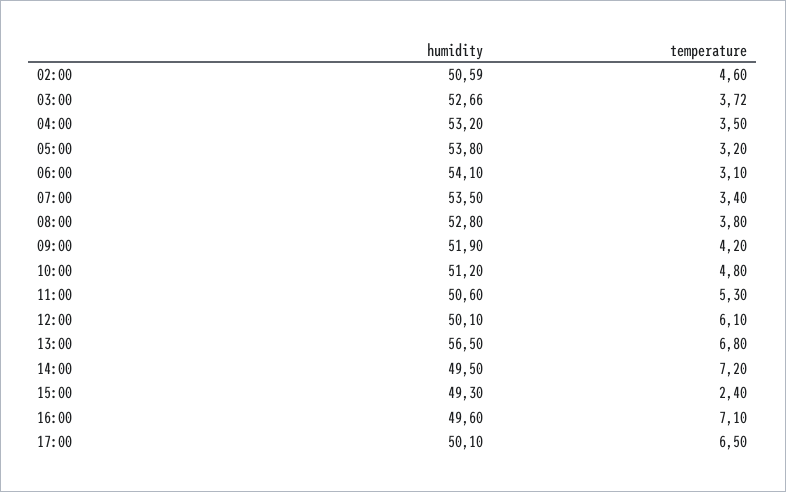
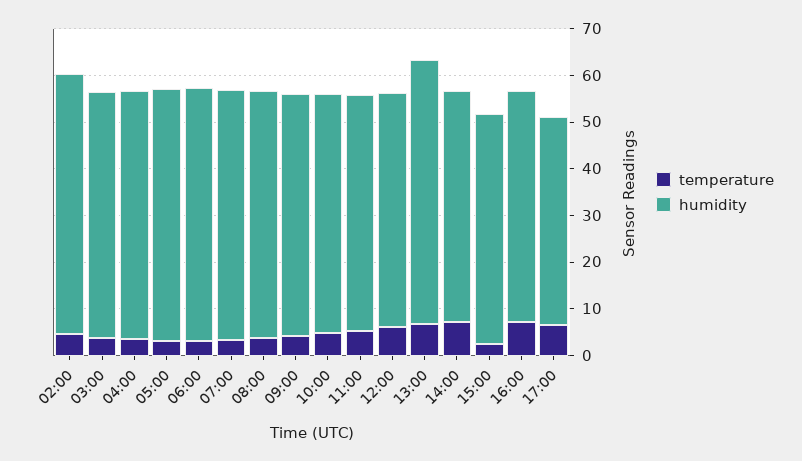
humidity, 02:00: 50.59 -> 56
humidity, 17:00: 50.1 -> 44

